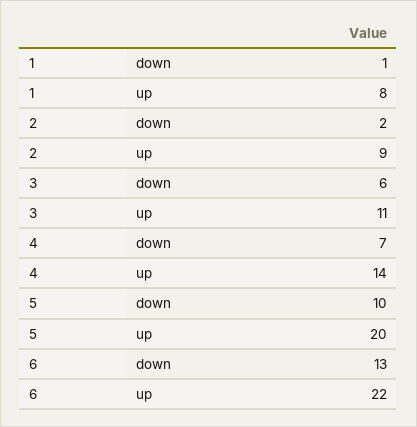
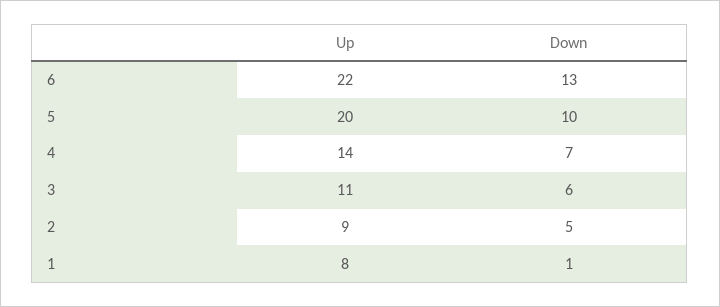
2, down: 2 -> 5

